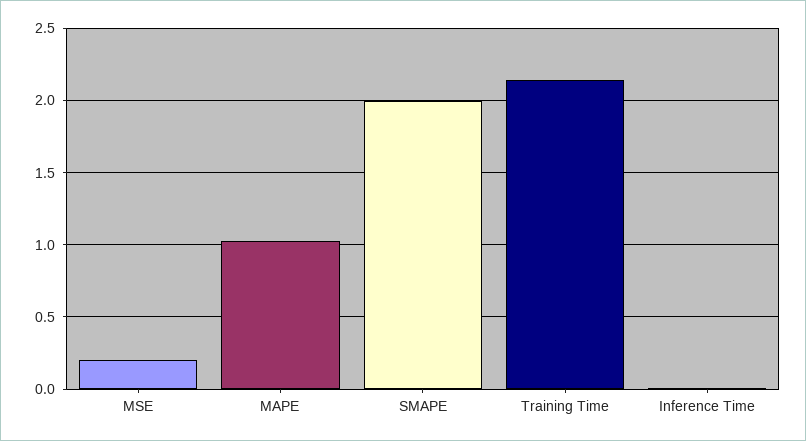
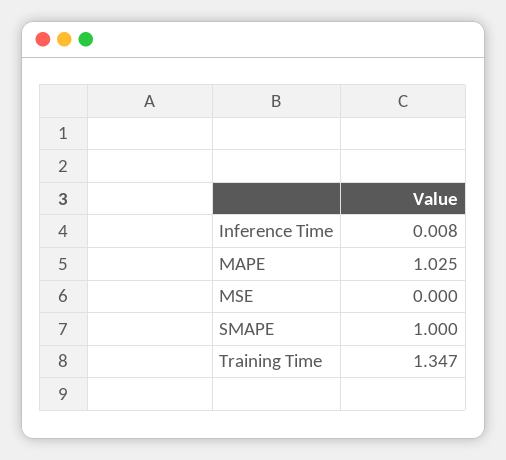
MSE: 0.2 -> 0
SMAPE: 2 -> 1
Training Time: 2.15 -> 1.347

